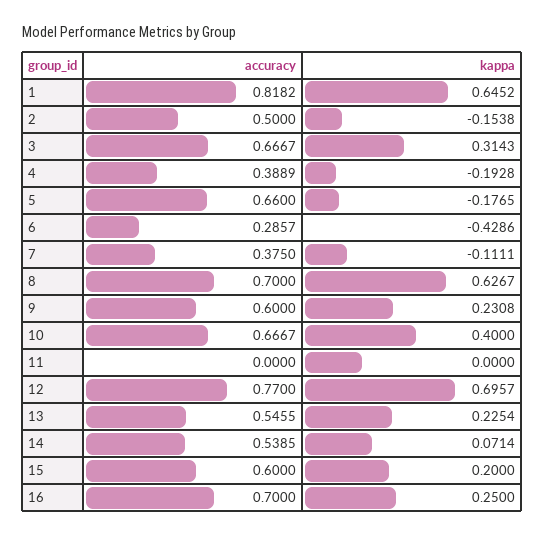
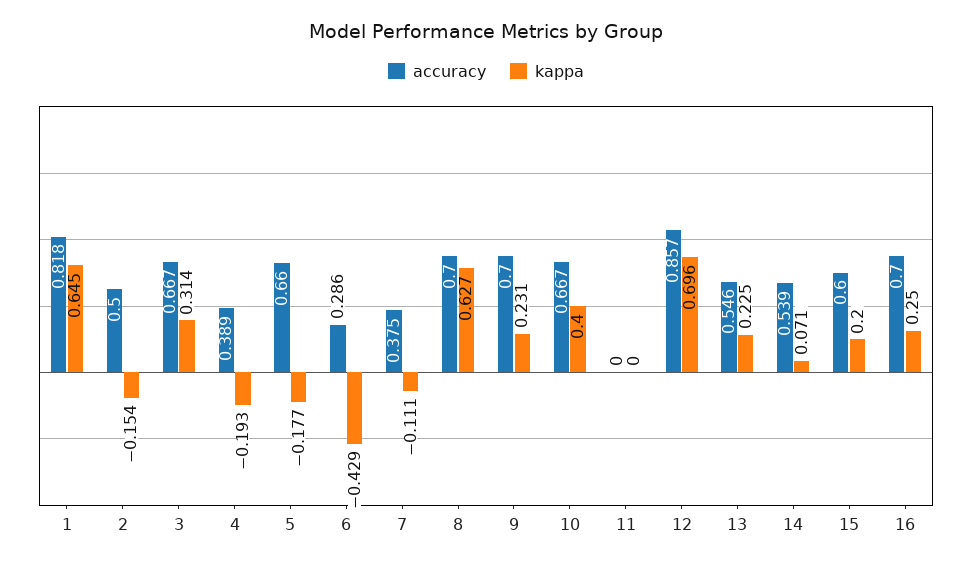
accuracy, 9: 0.6 -> 0.7
accuracy, 12: 0.77 -> 0.857

